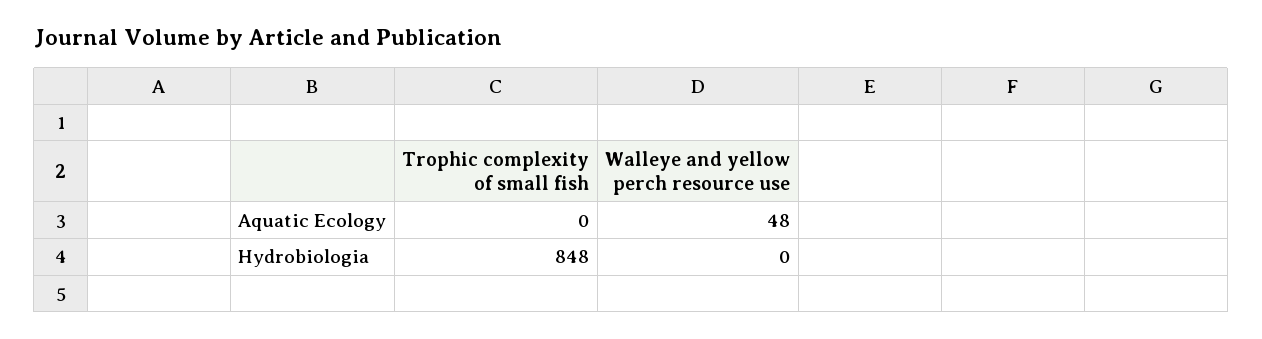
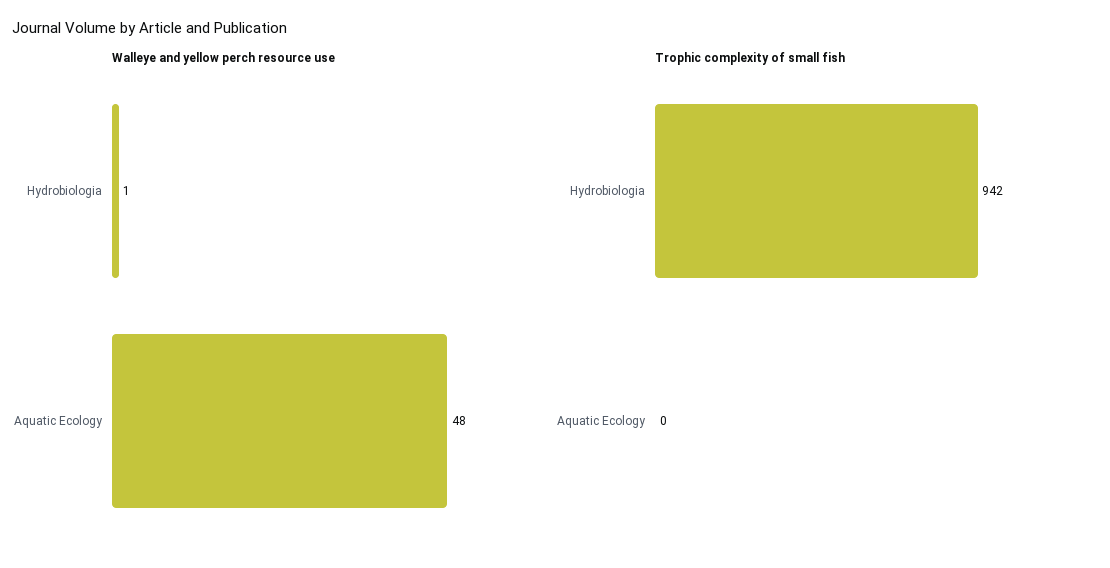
Trophic complexity of small fish, Hydrobiologia: 848 -> 942
Walleye and yellow perch resource use, Hydrobiologia: 0 -> 1

